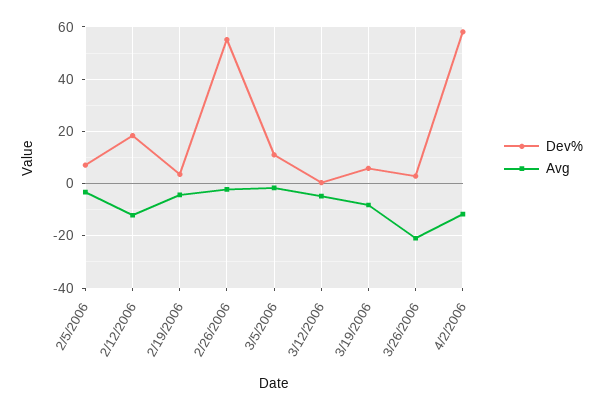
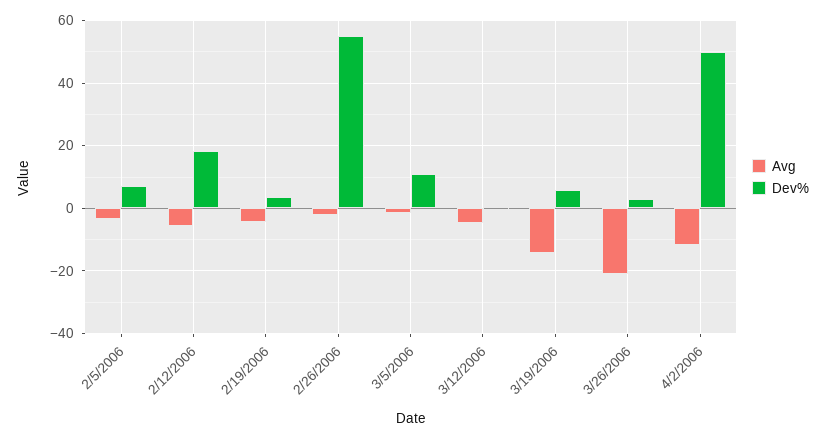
Avg, 2/12/2006: -12.5 -> -6
Avg, 3/19/2006: -7.5 -> -14
Dev%, 4/2/2006: 57.5 -> 50

